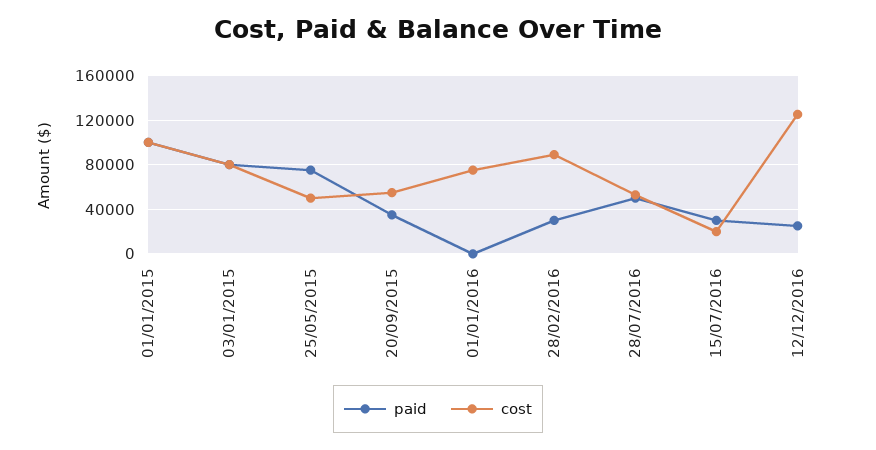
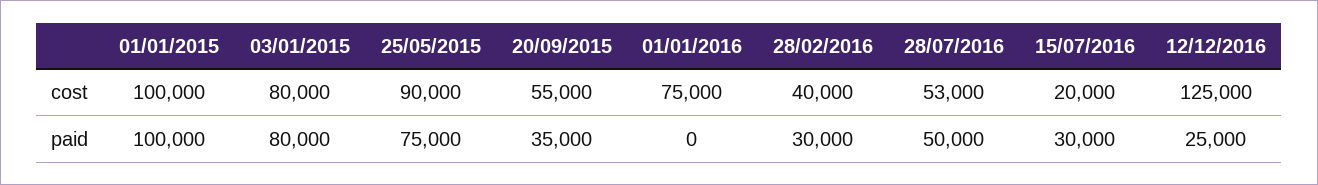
cost, 25/05/2015: 50000 -> 90000
cost, 28/02/2016: 90000 -> 40000

